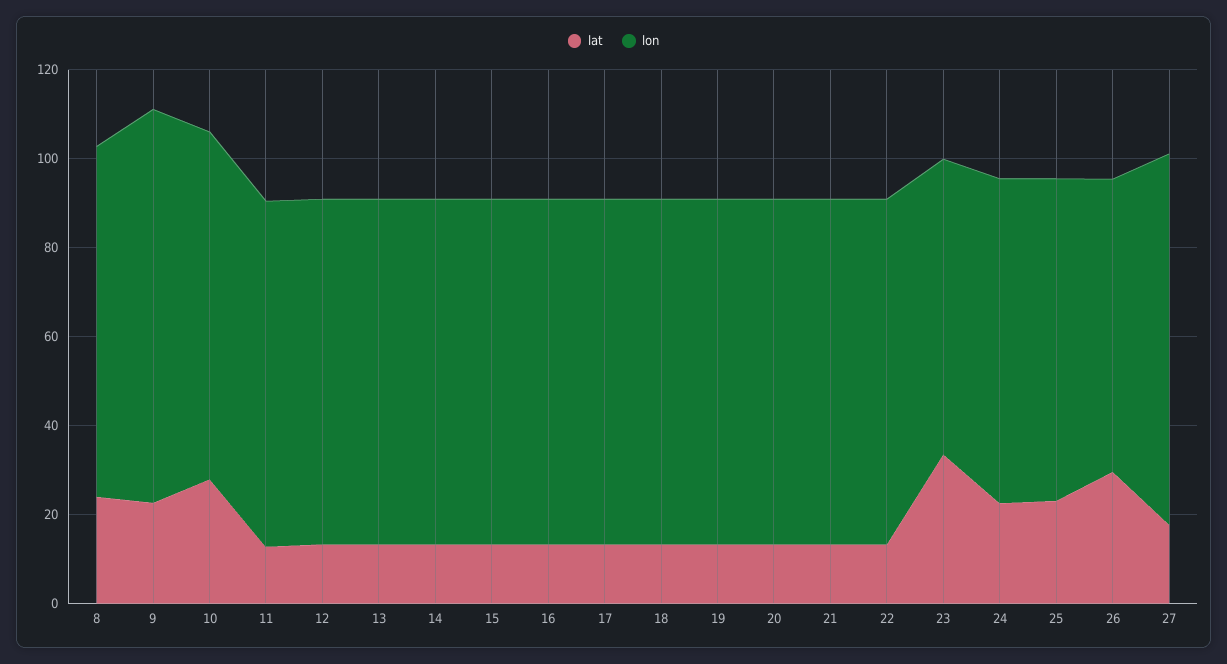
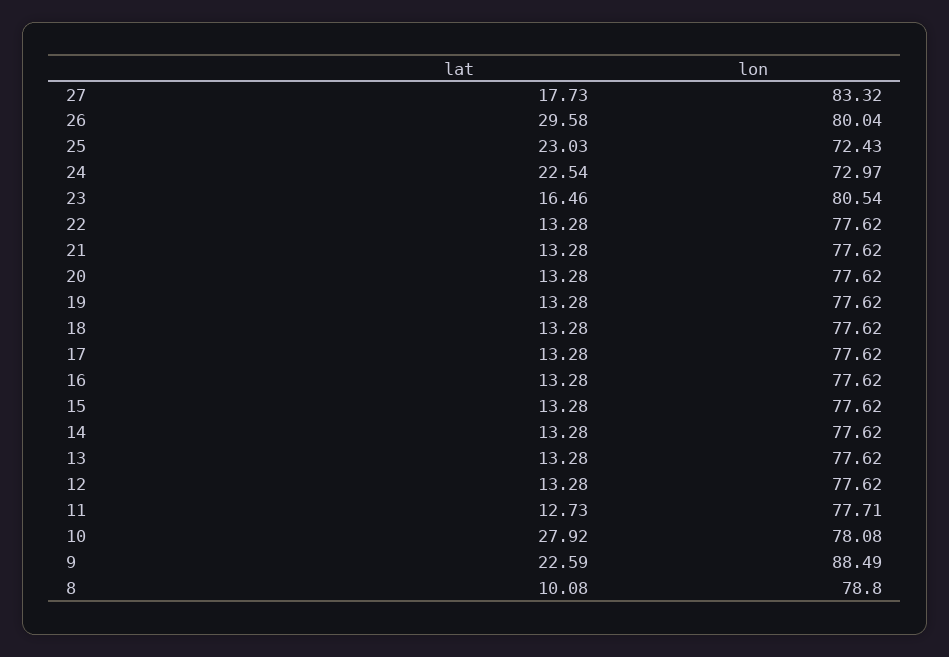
lat, 8: 25 -> 10.08
lat, 23: 35 -> 16.46
lon, 23: 65 -> 80.54
lon, 26: 65 -> 80.04

